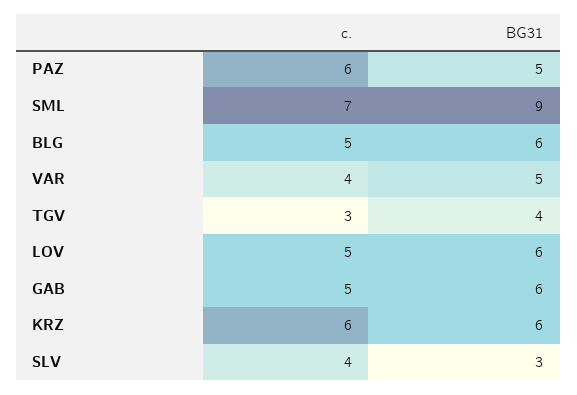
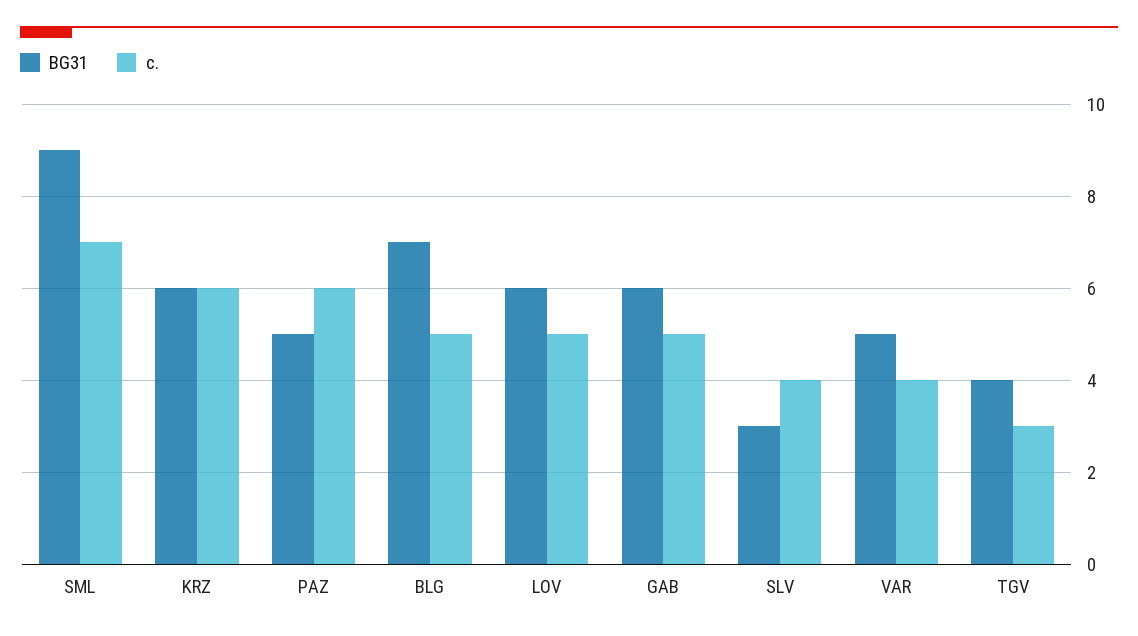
BG31, BLG: 6 -> 7

